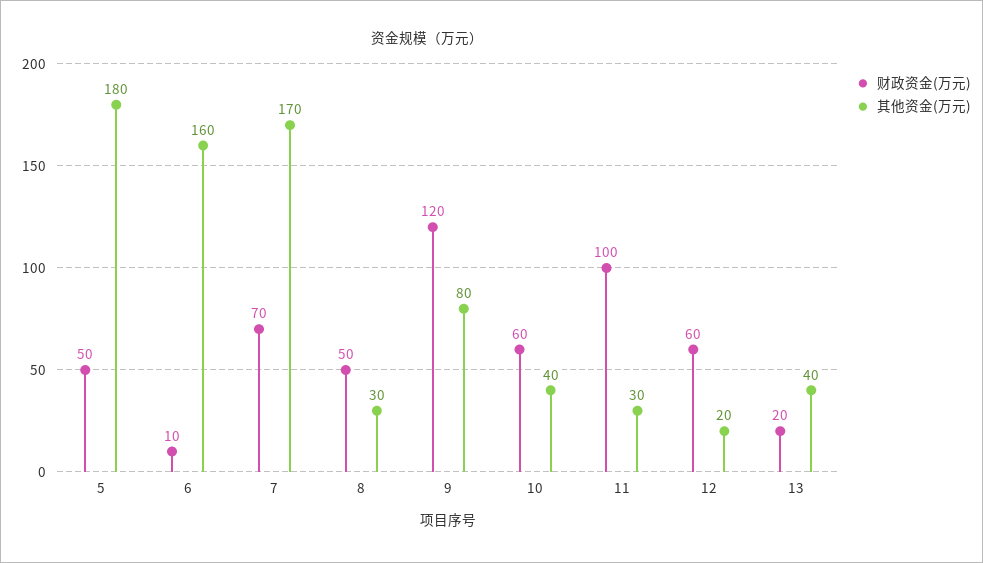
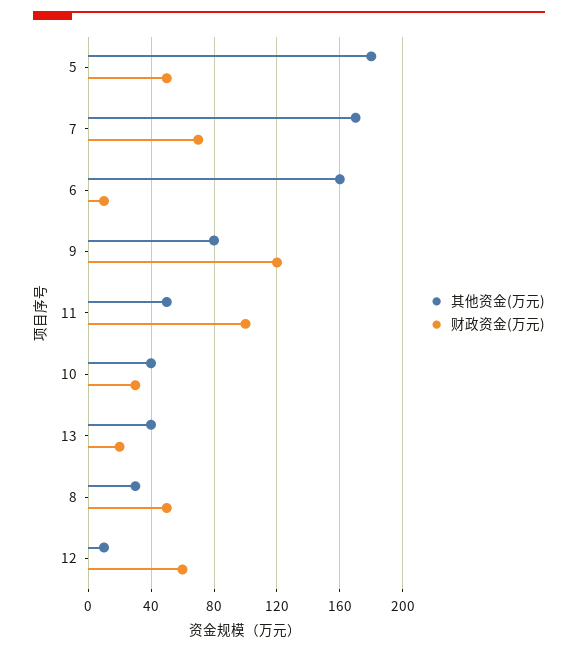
财政资金(万元), 10: 60 -> 30
其他资金(万元), 11: 30 -> 50
其他资金(万元), 12: 20 -> 10

